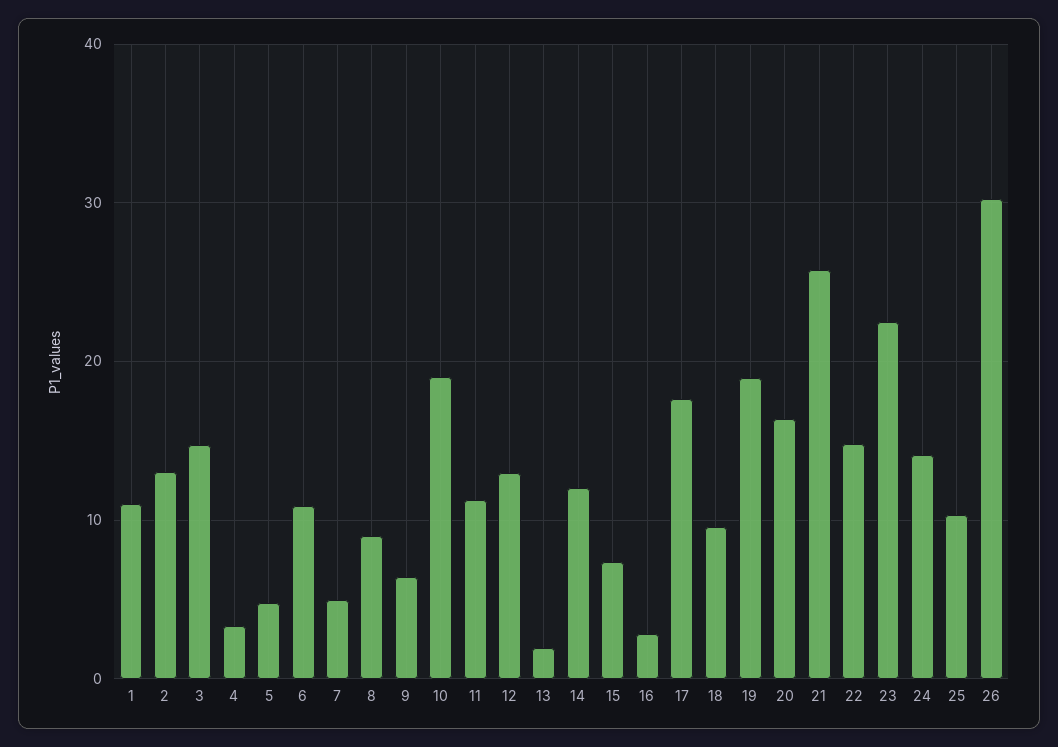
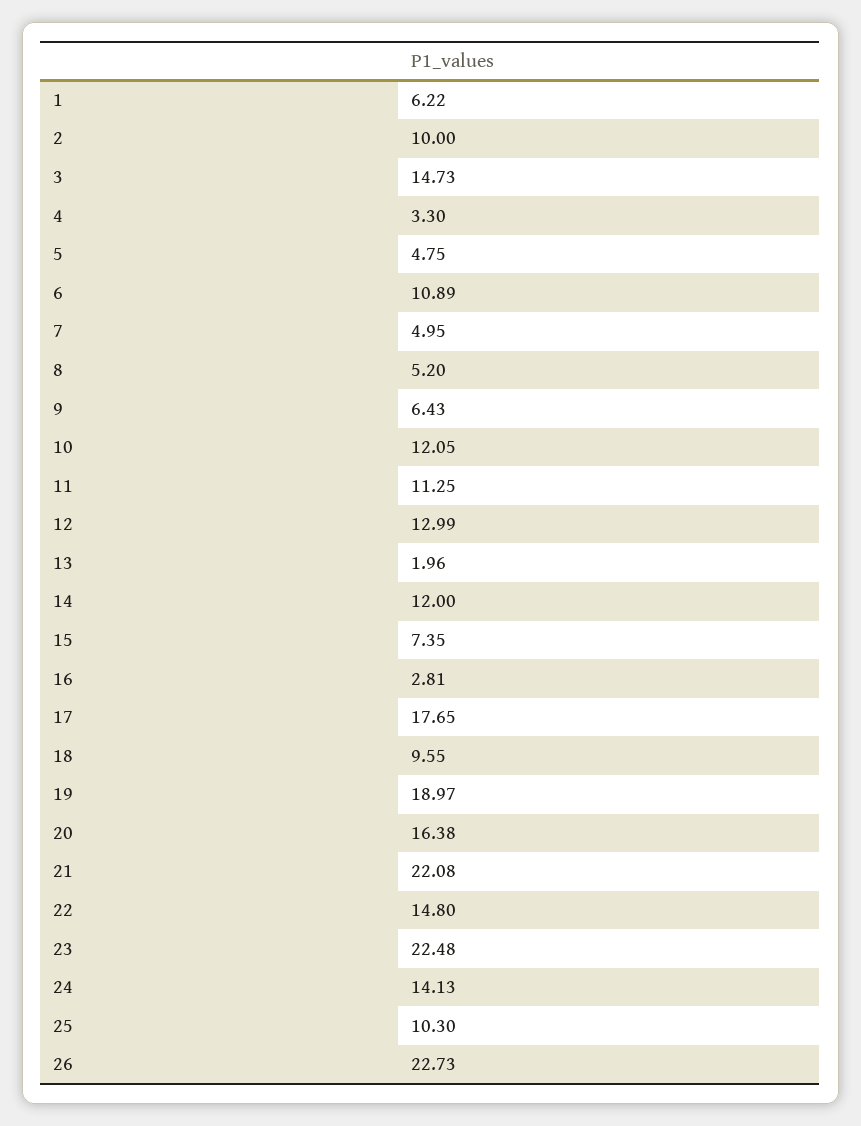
1: 11 -> 6.22
2: 13 -> 10
8: 9 -> 5.2
10: 19 -> 12.05
21: 26 -> 22.08
26: 30 -> 22.73

